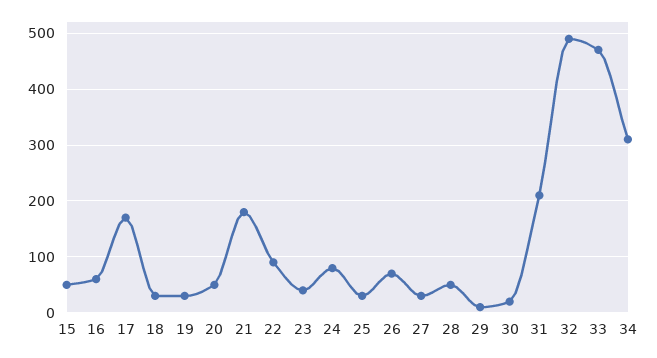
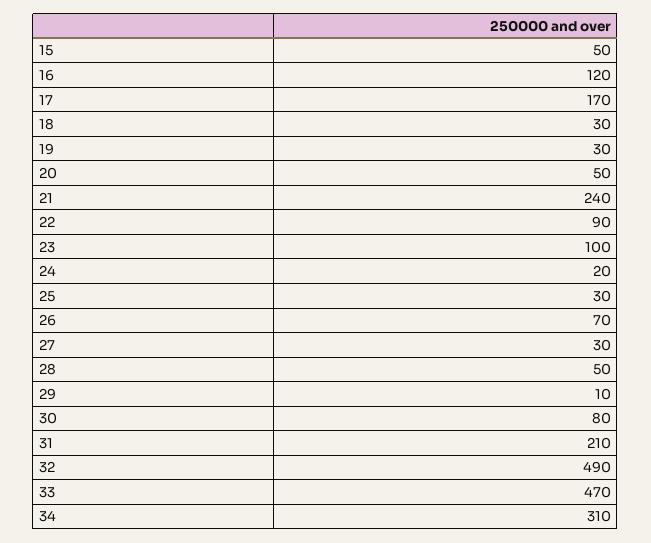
16: 60 -> 120
21: 180 -> 240
23: 40 -> 100
24: 80 -> 20
30: 20 -> 80

